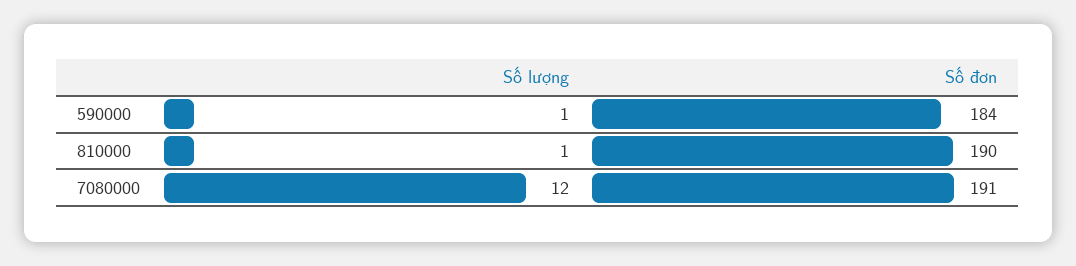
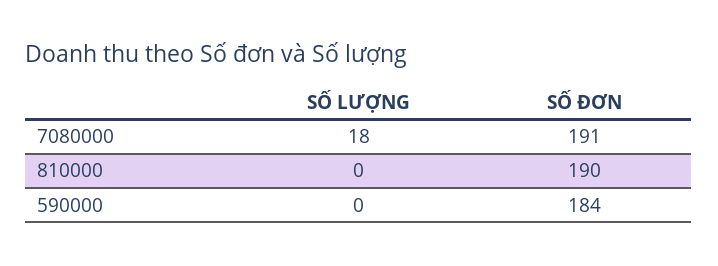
Số lượng, 590000: 1 -> 0
Số lượng, 810000: 1 -> 0
Số lượng, 7080000: 12 -> 18

